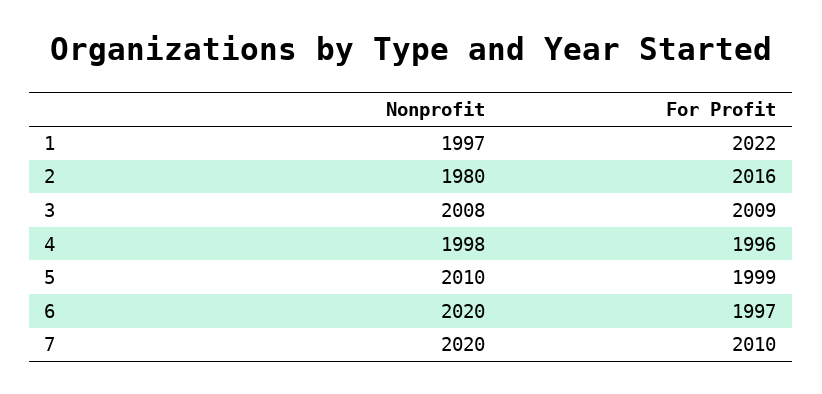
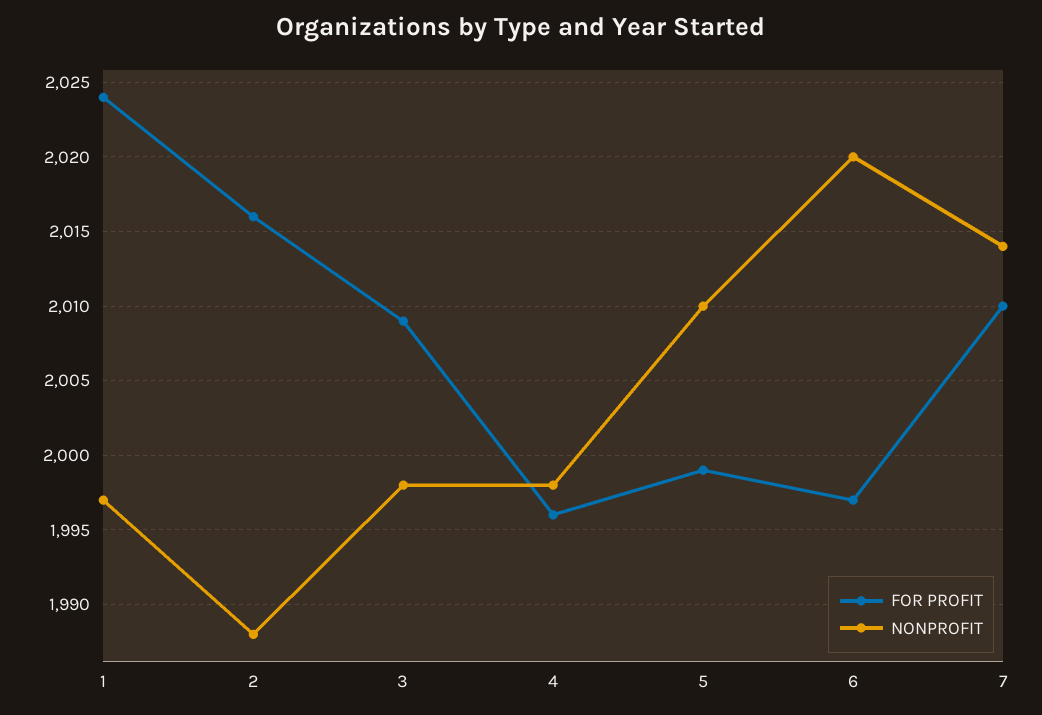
For Profit, 1: 2022 -> 2024
Nonprofit, 2: 1980 -> 1988
Nonprofit, 3: 2008 -> 1998
Nonprofit, 7: 2020 -> 2014

